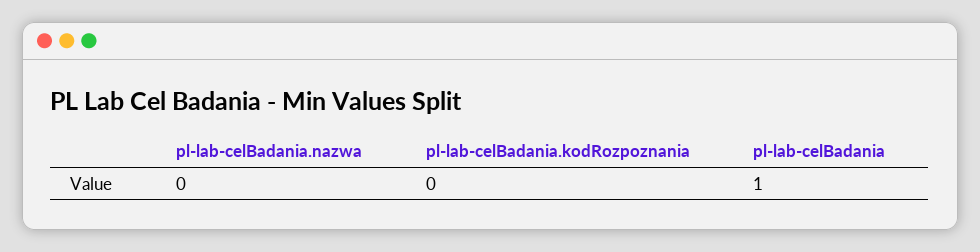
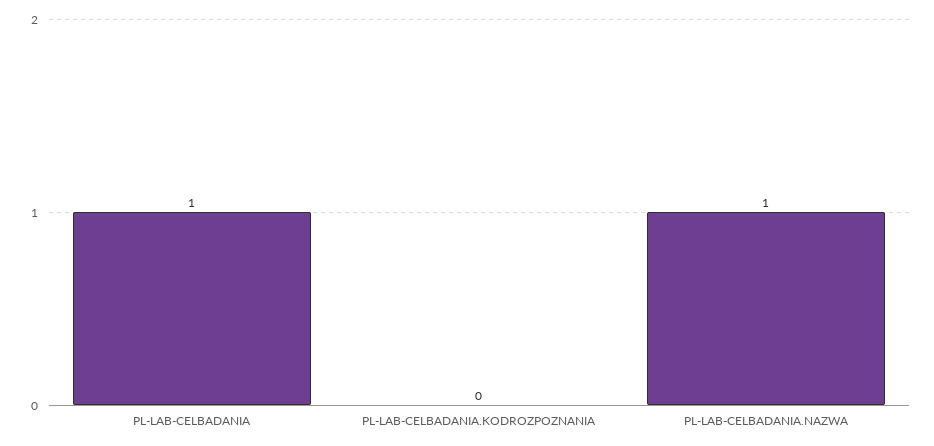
pl-lab-celBadania.nazwa: 0 -> 1

